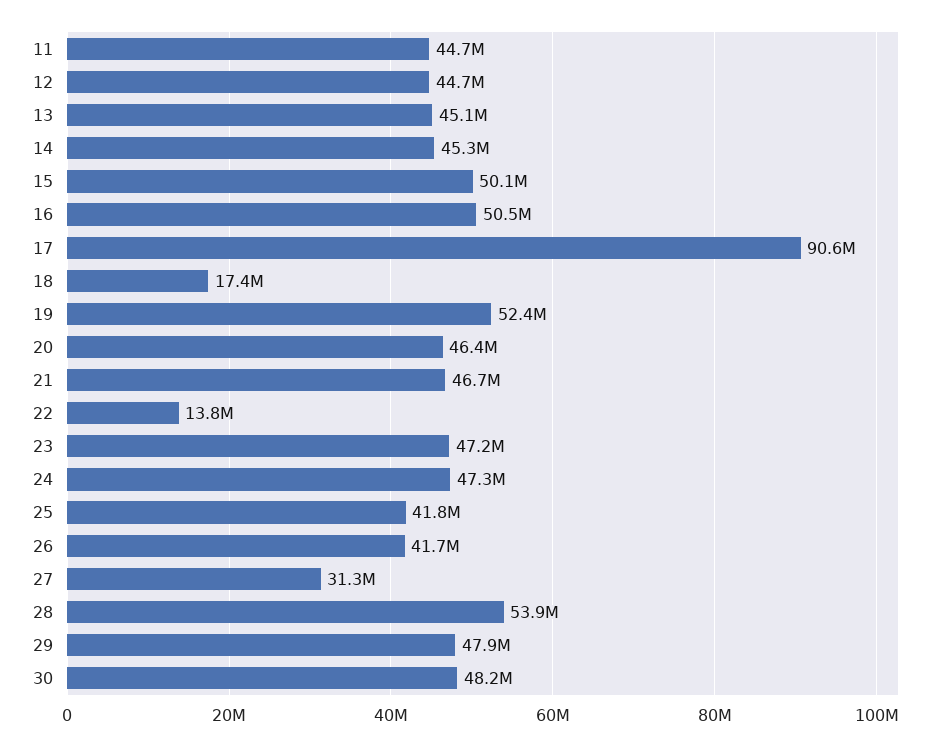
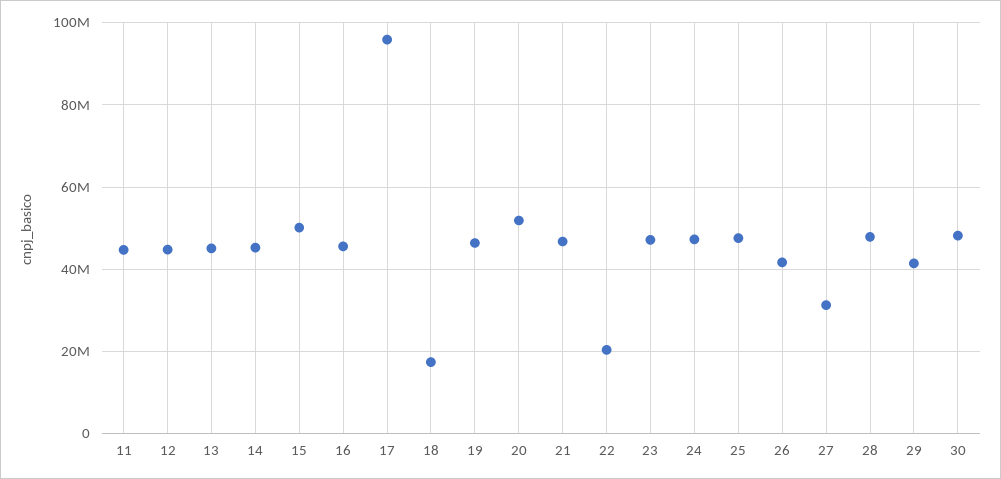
16: 50500000 -> 46000000
17: 90600000 -> 96000000
19: 52400000 -> 46000000
20: 46400000 -> 52000000
22: 13800000 -> 20000000
25: 41800000 -> 48000000
28: 53900000 -> 48000000
29: 47900000 -> 42000000

